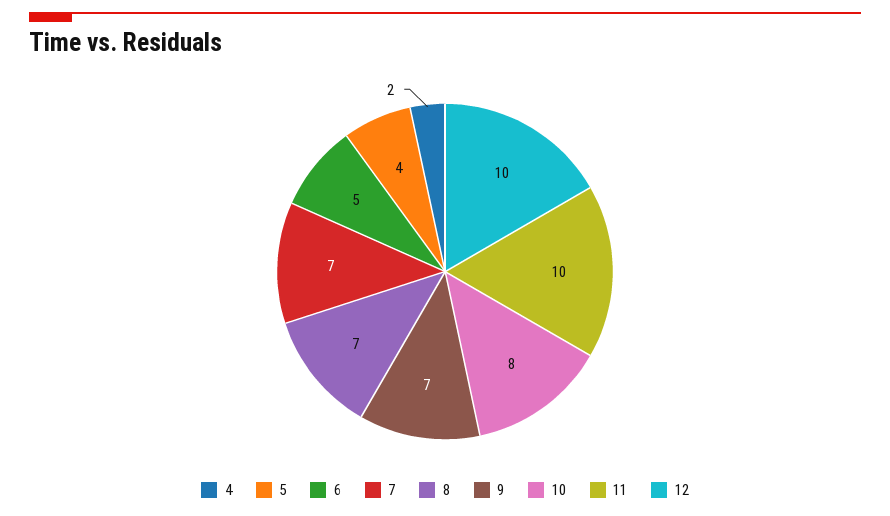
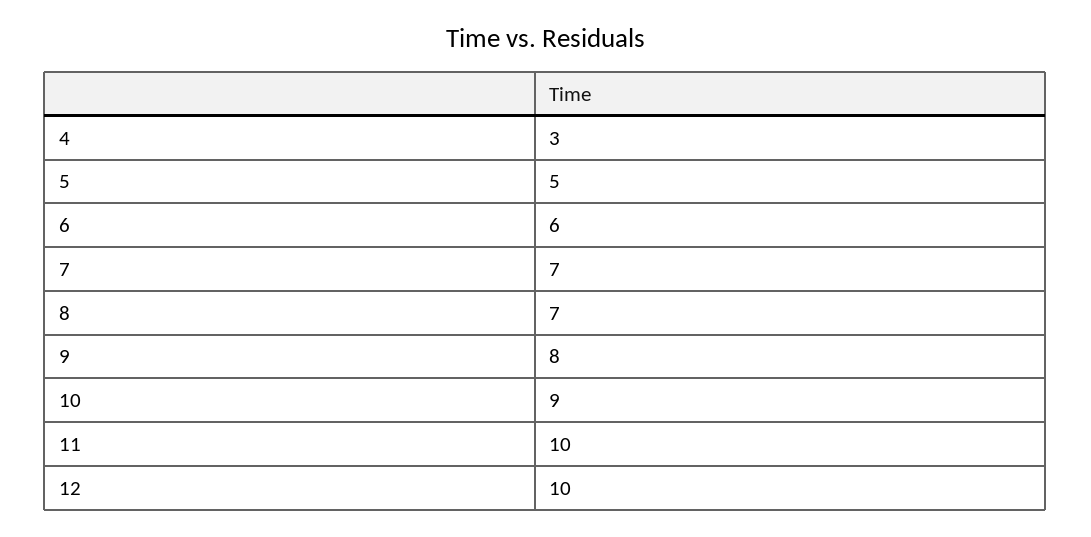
4: 2 -> 3
5: 4 -> 5
6: 5 -> 6
9: 7 -> 8
10: 8 -> 9

